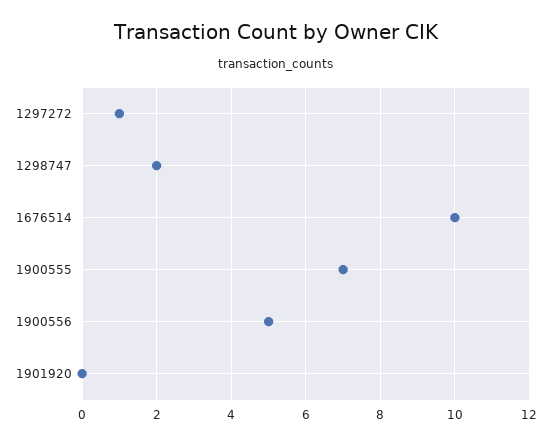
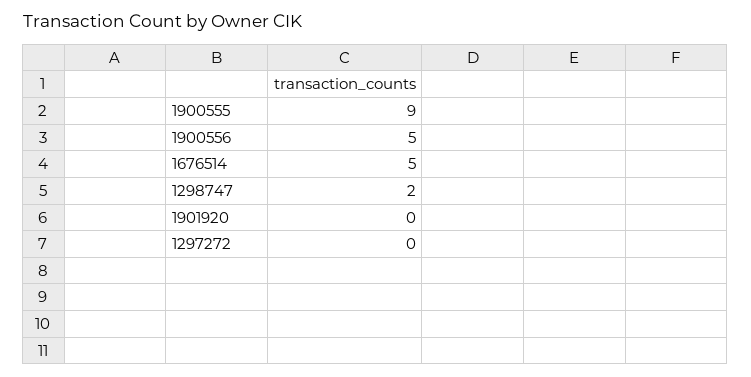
1297272: 1 -> 0
1676514: 10 -> 5
1900555: 7 -> 9

